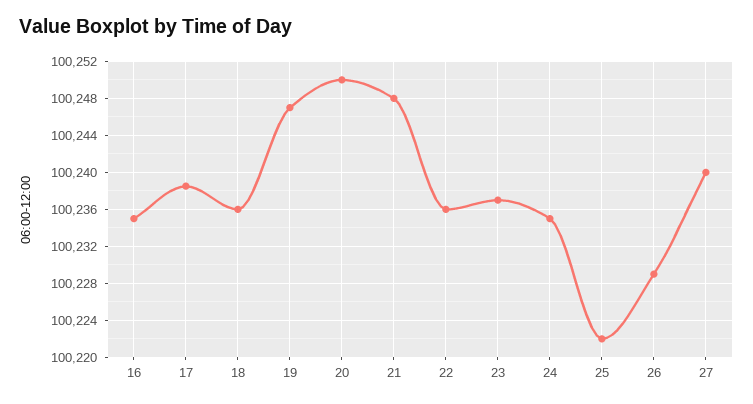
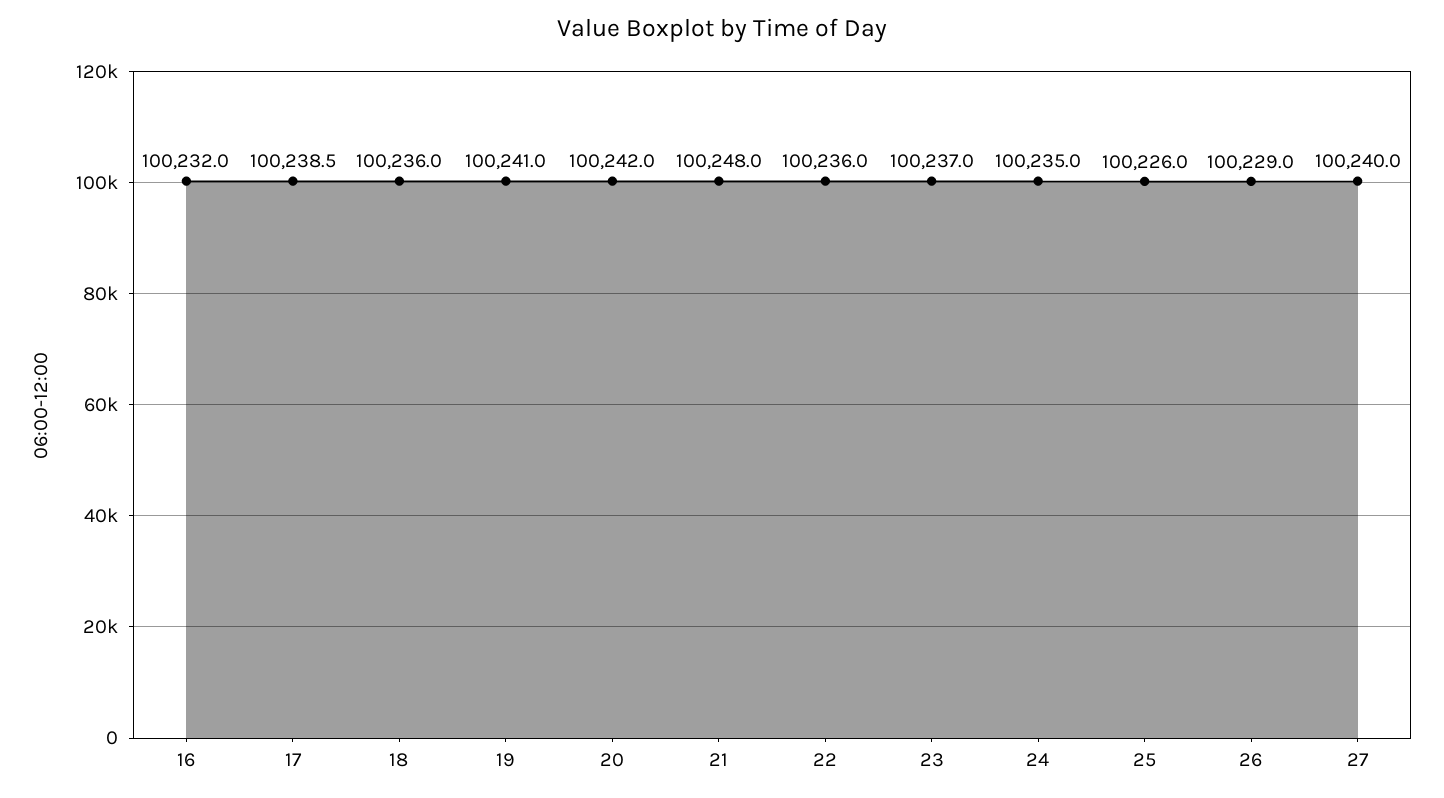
16: 100235 -> 100232
19: 100247 -> 100241
20: 100250 -> 100242
25: 100222 -> 100226

